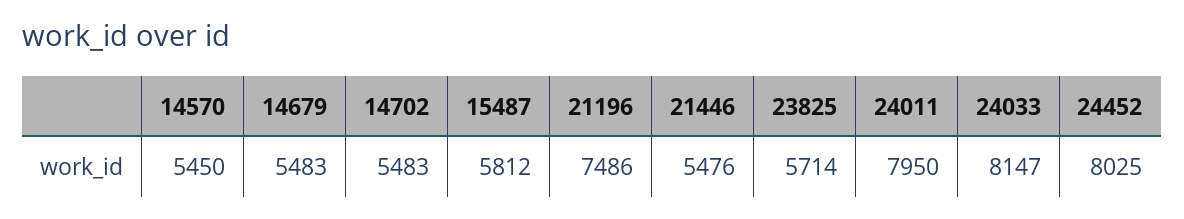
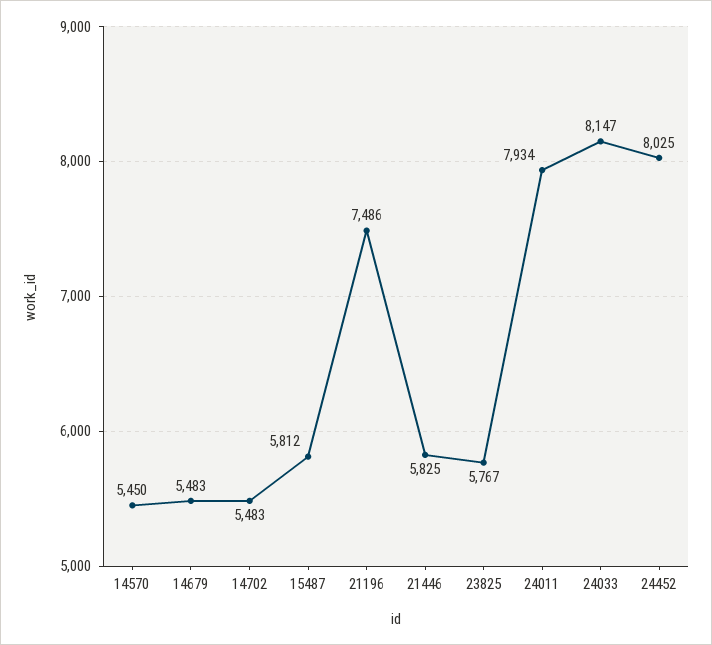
21446: 5476 -> 5825
23825: 5714 -> 5767
24011: 7950 -> 7934

